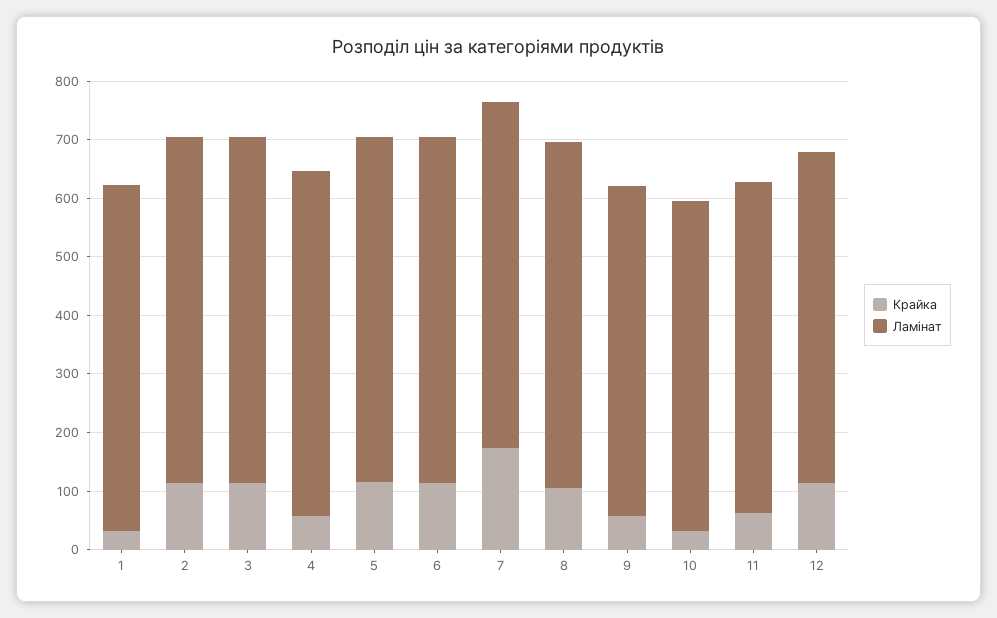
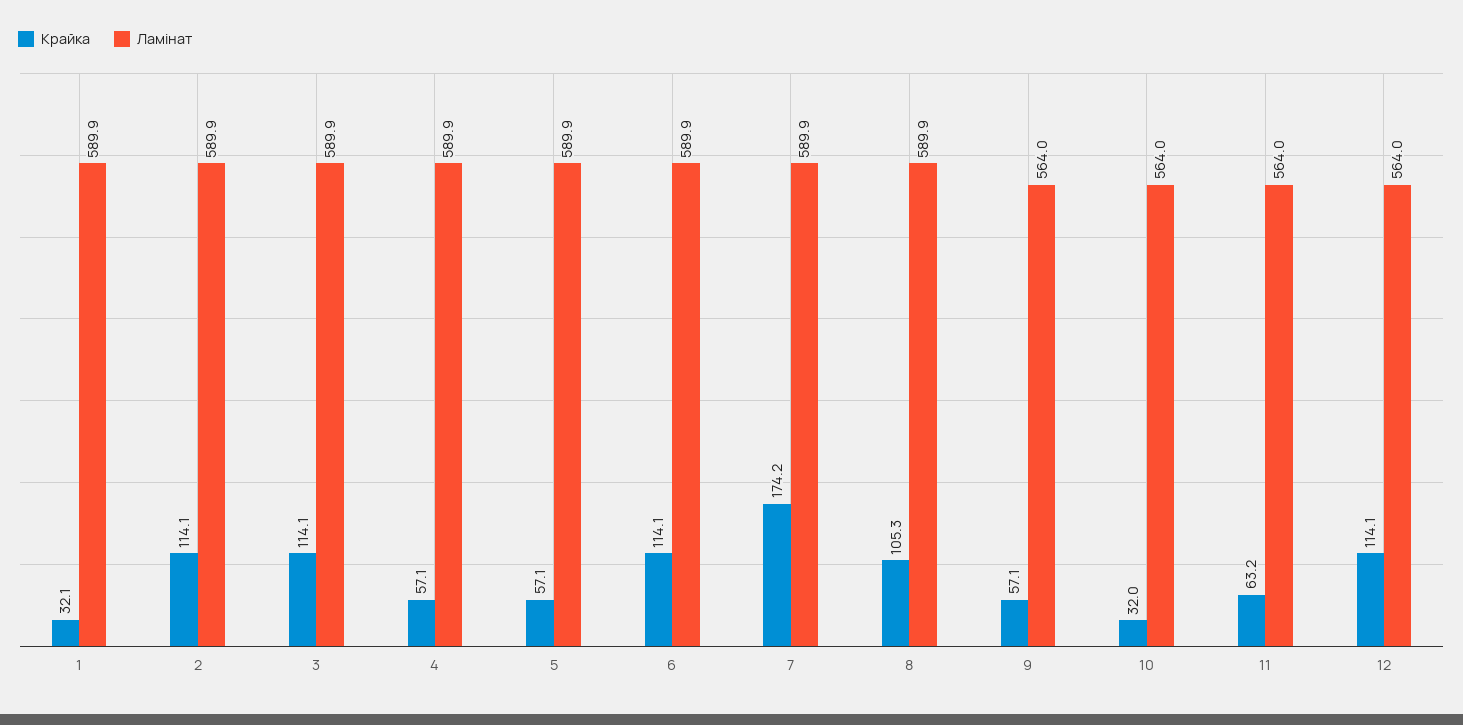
Крайка, 5: 120 -> 57.1

